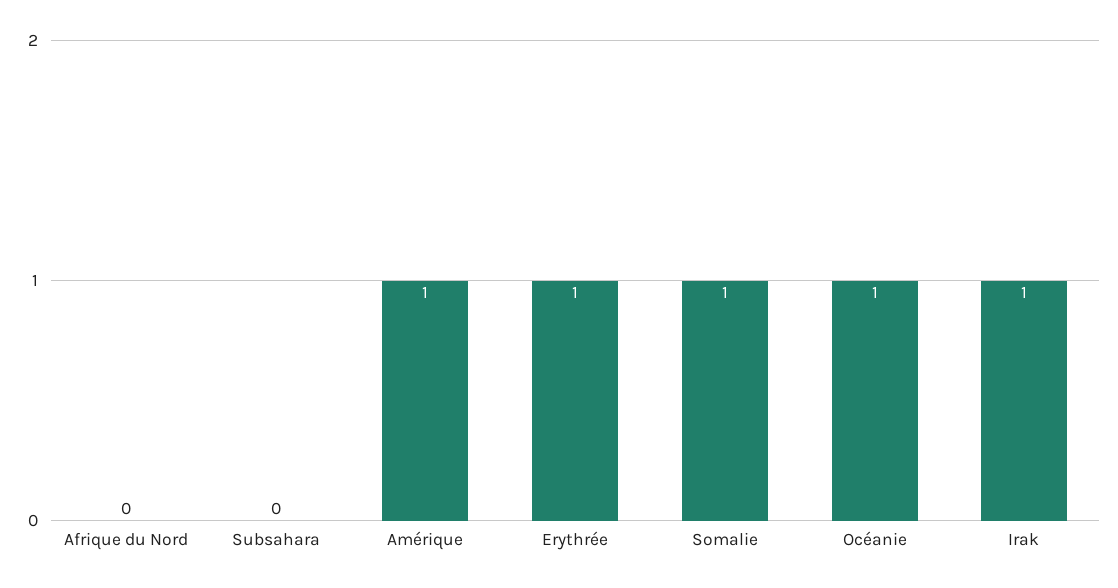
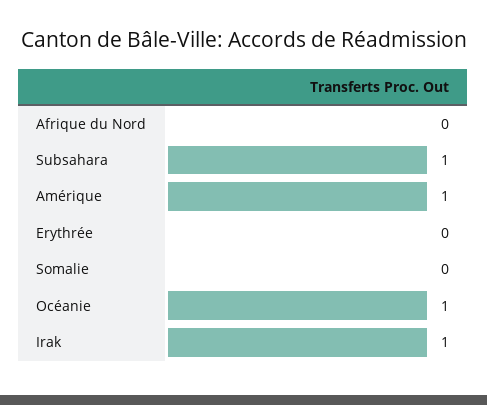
Subsahara: 0 -> 1
Erythrée: 1 -> 0
Somalie: 1 -> 0

